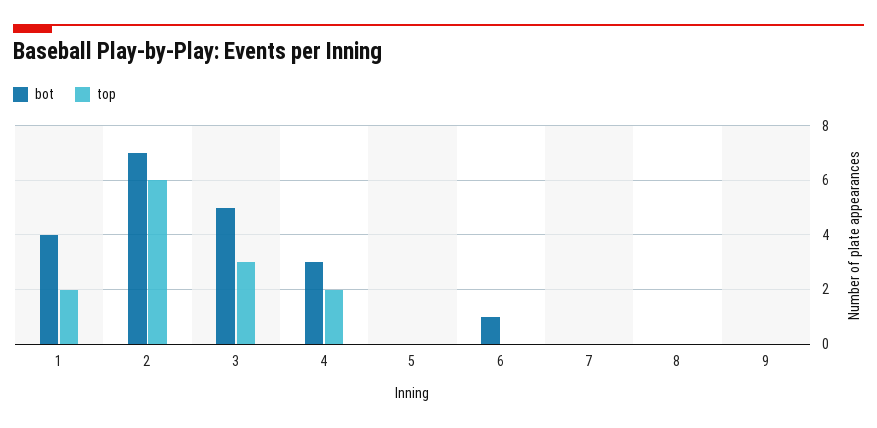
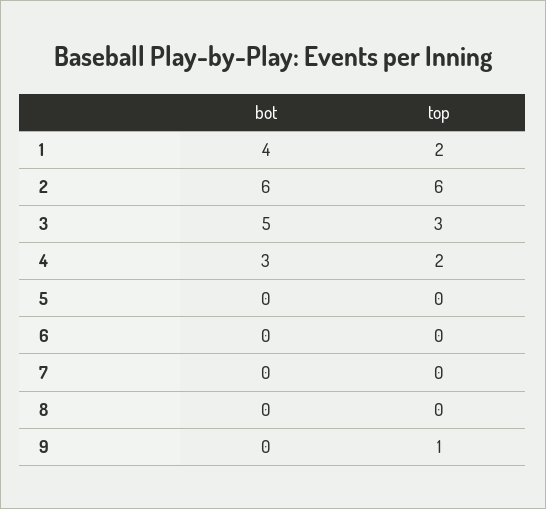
bot, 2: 7 -> 6
bot, 6: 1 -> 0
top, 9: 0 -> 1

